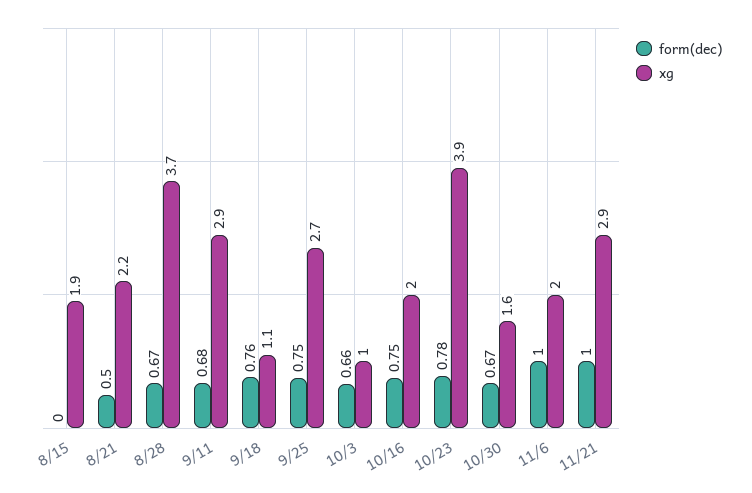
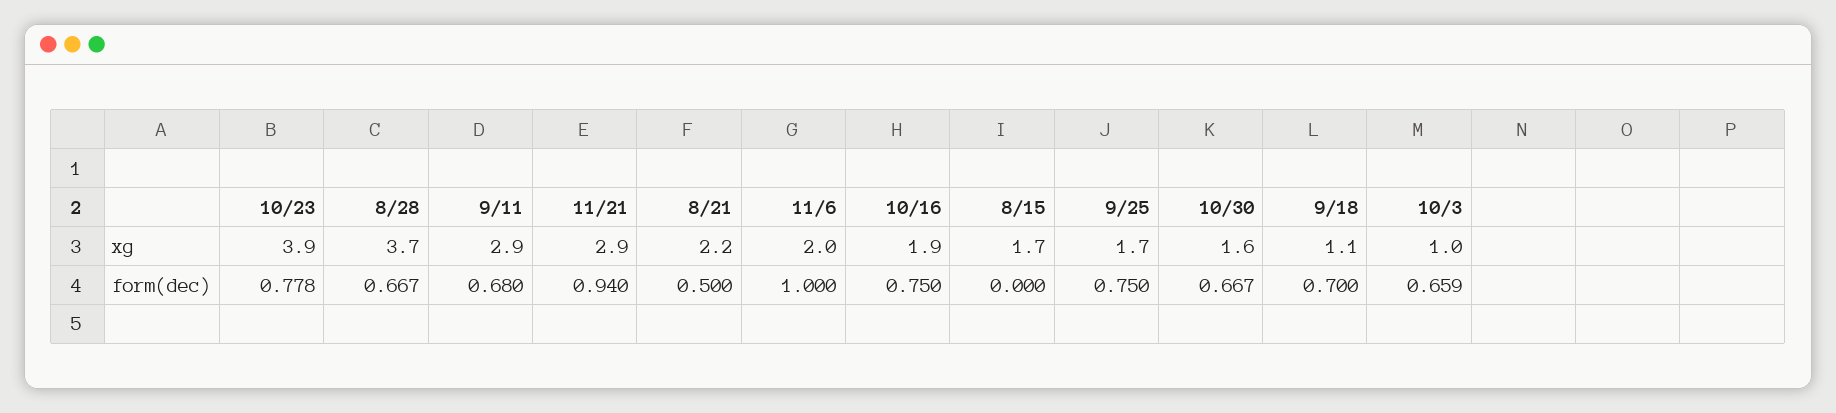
xg, 8/15: 1.9 -> 1.7
form(dec), 9/18: 0.76 -> 0.7
xg, 9/25: 2.7 -> 1.7
xg, 10/16: 2 -> 1.9
form(dec), 11/21: 1 -> 0.94

